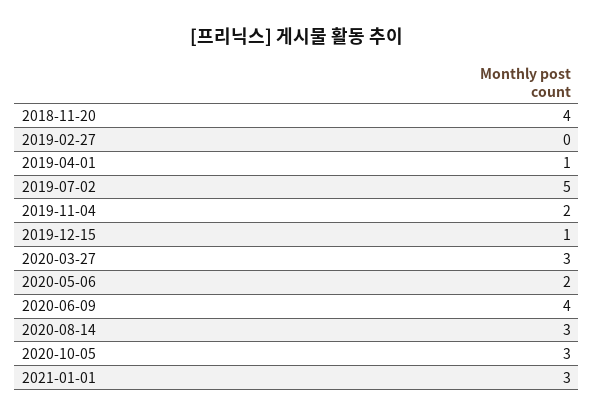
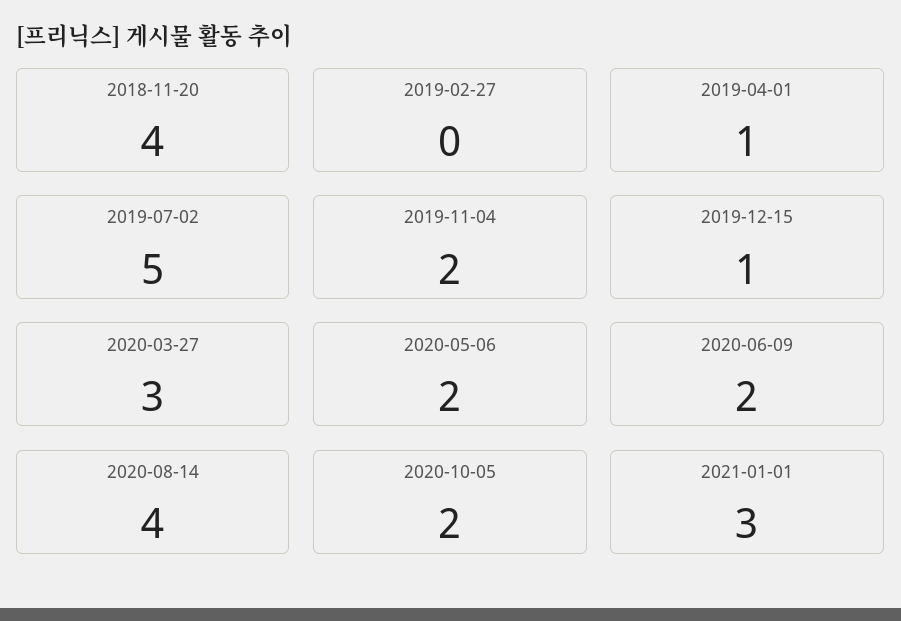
2020-06-09: 4 -> 2
2020-08-14: 3 -> 4
2020-10-05: 3 -> 2

